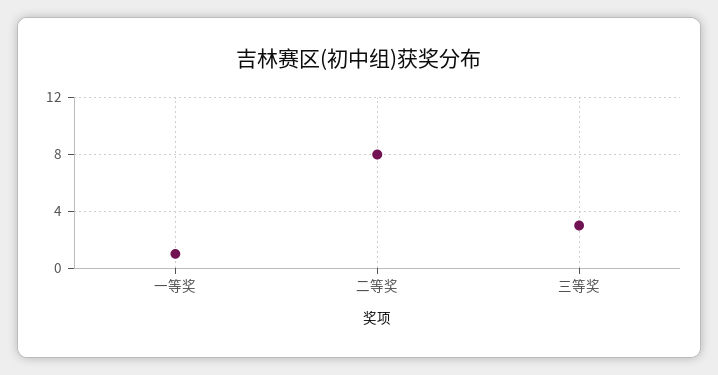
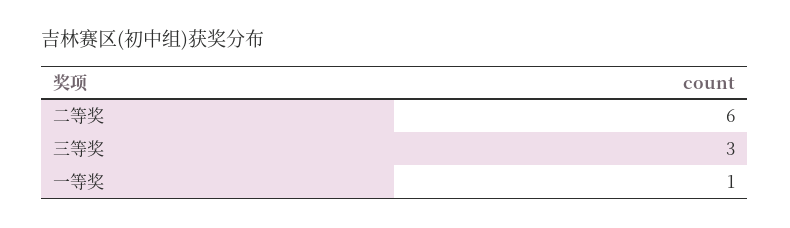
二等奖: 8 -> 6

